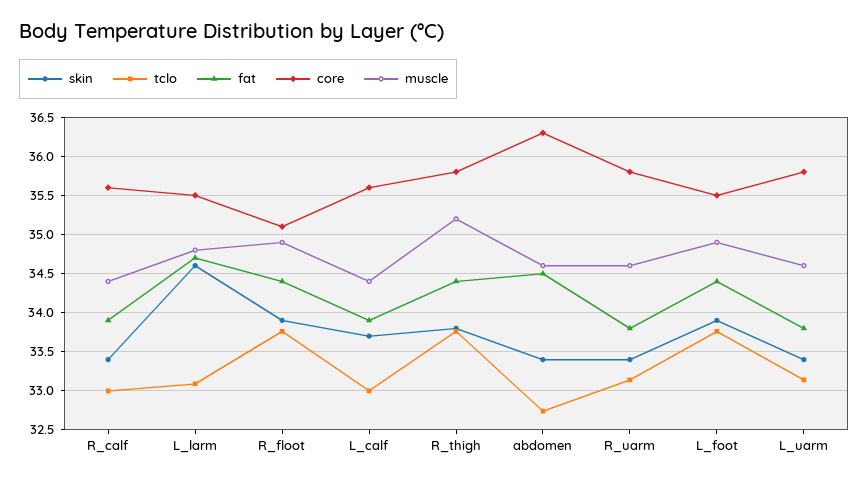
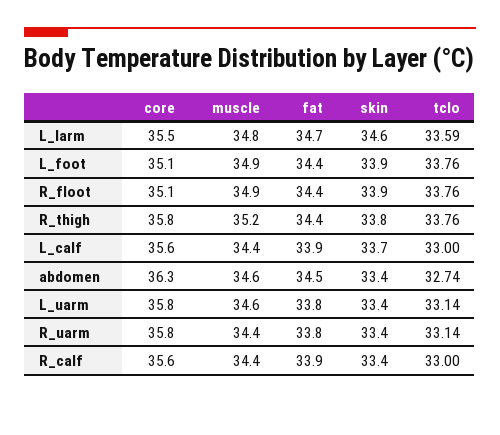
tclo, L_larm: 33.1 -> 33.59
muscle, R_uarm: 34.6 -> 34.4
core, L_foot: 35.5 -> 35.1

